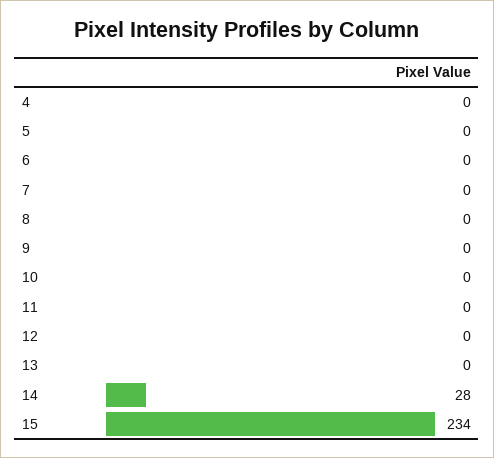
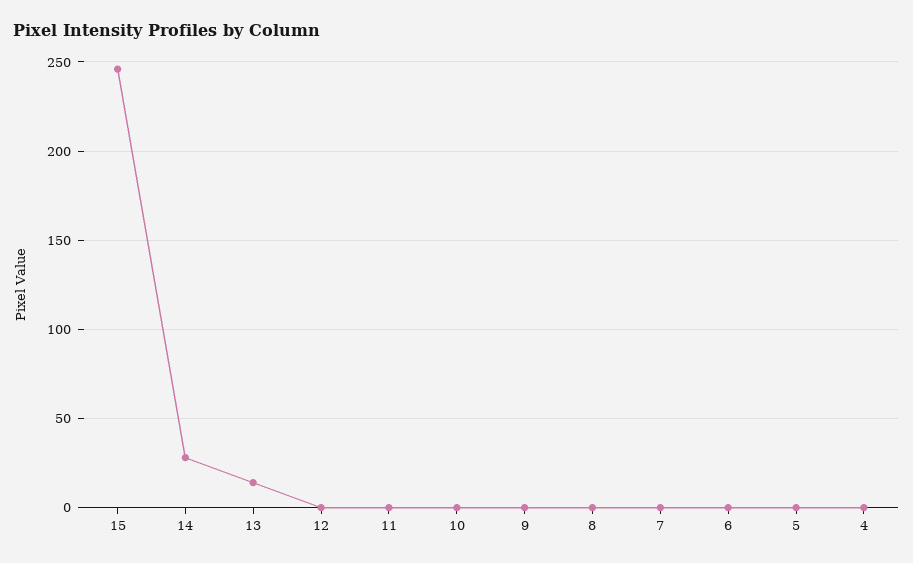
13: 0 -> 15
15: 234 -> 245

